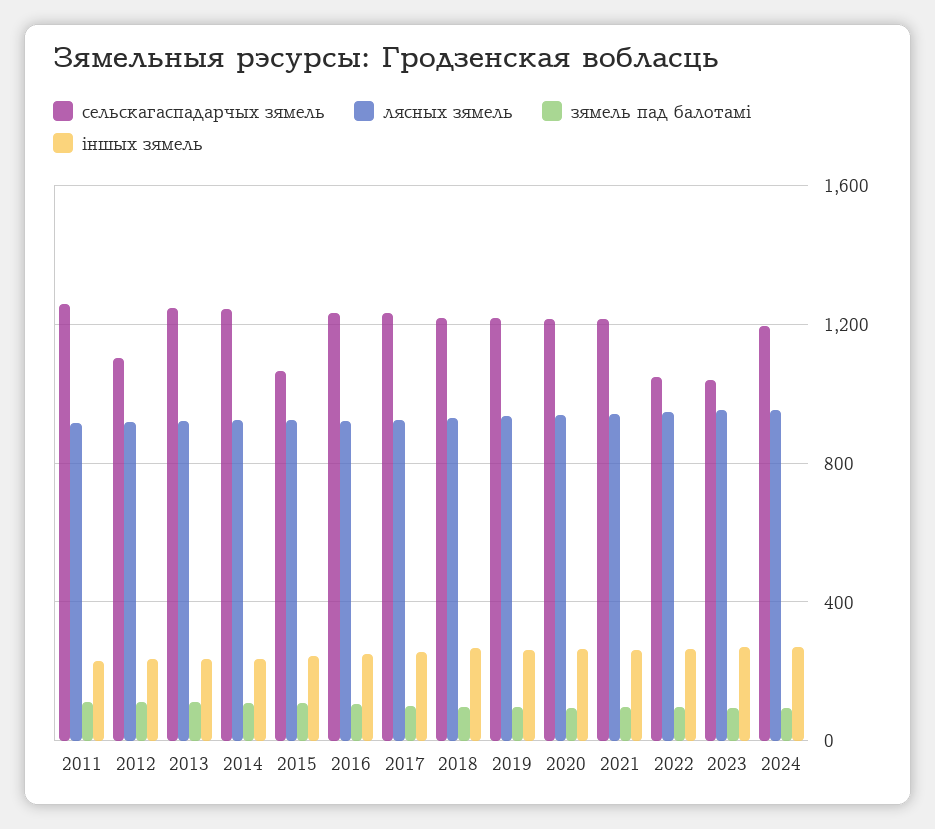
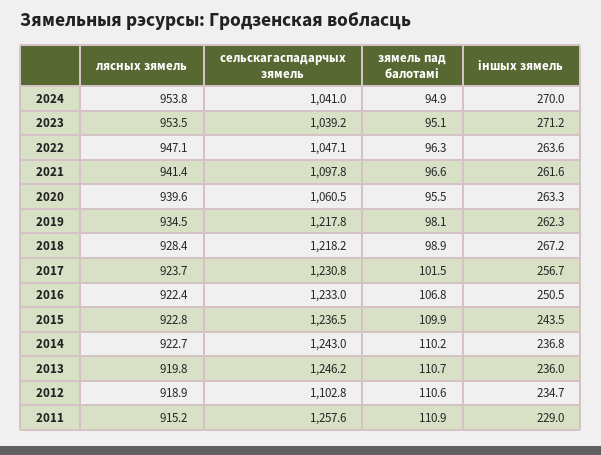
сельскагаспадарчых зямель, 2015: 1050 -> 1236.5
сельскагаспадарчых зямель, 2020: 1200 -> 1060.5
сельскагаспадарчых зямель, 2021: 1200 -> 1097.8
сельскагаспадарчых зямель, 2024: 1200 -> 1041

